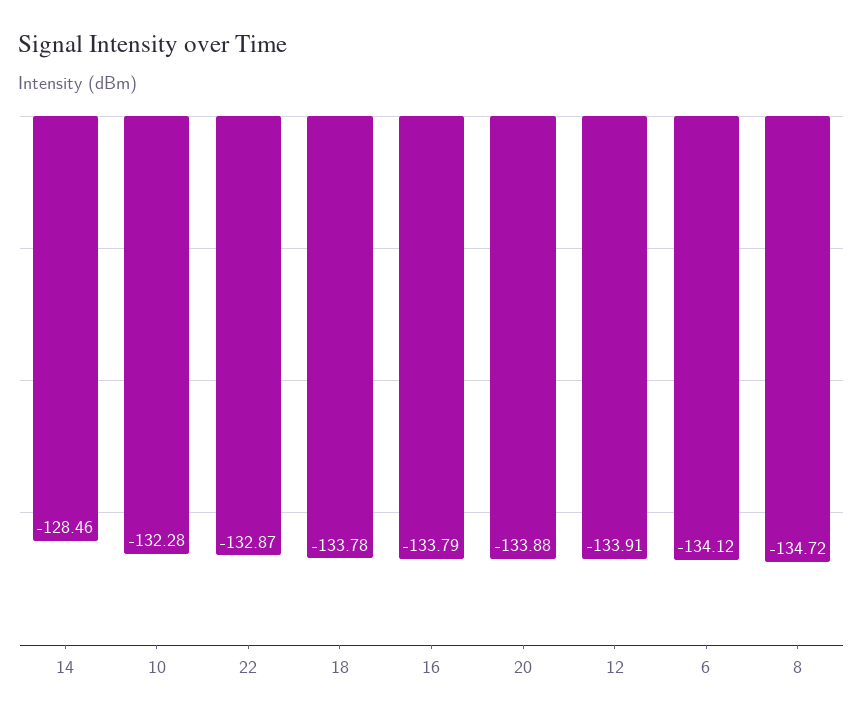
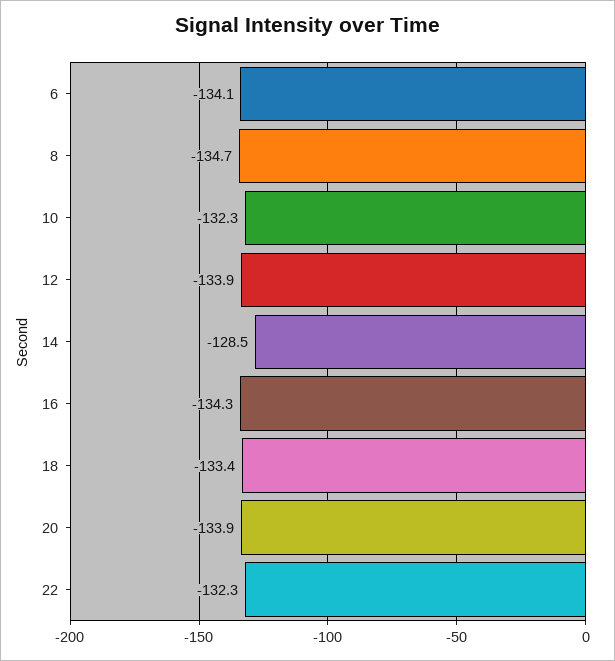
22: -132.87 -> -132.3
18: -133.78 -> -133.4
16: -133.79 -> -134.3

